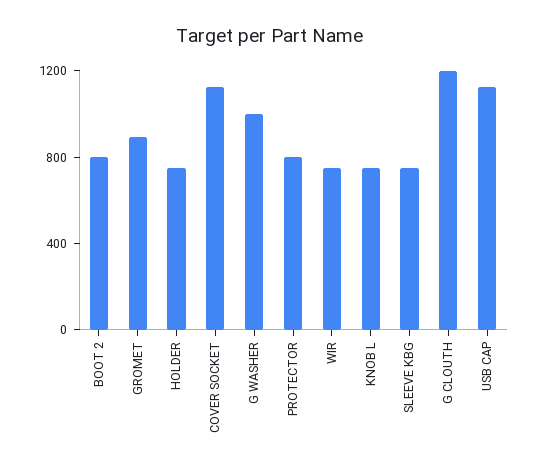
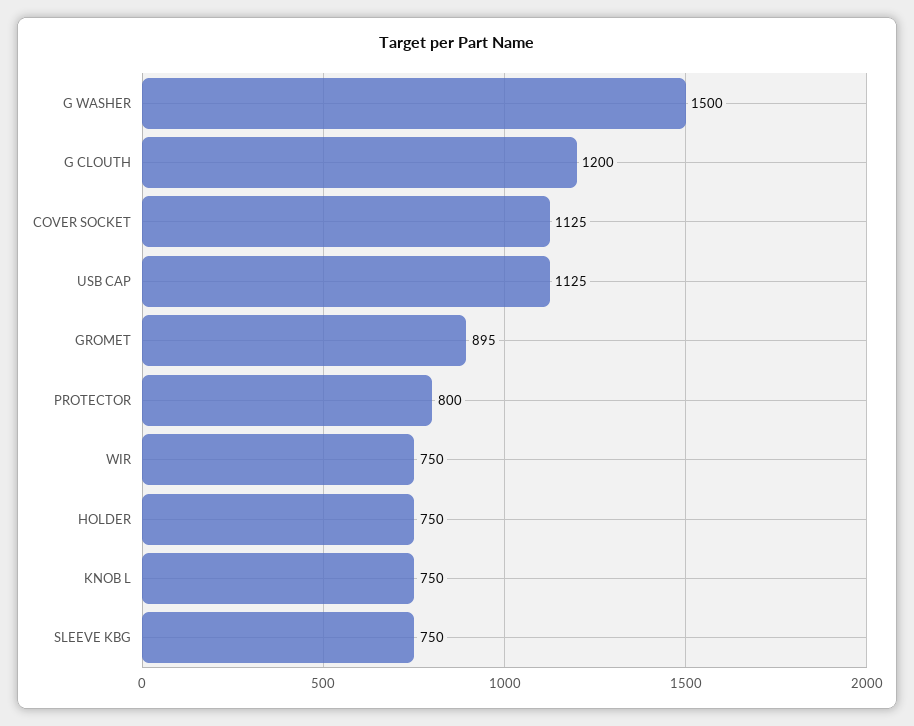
BOOT 2: 800 -> none
G WASHER: 1000 -> 1500

